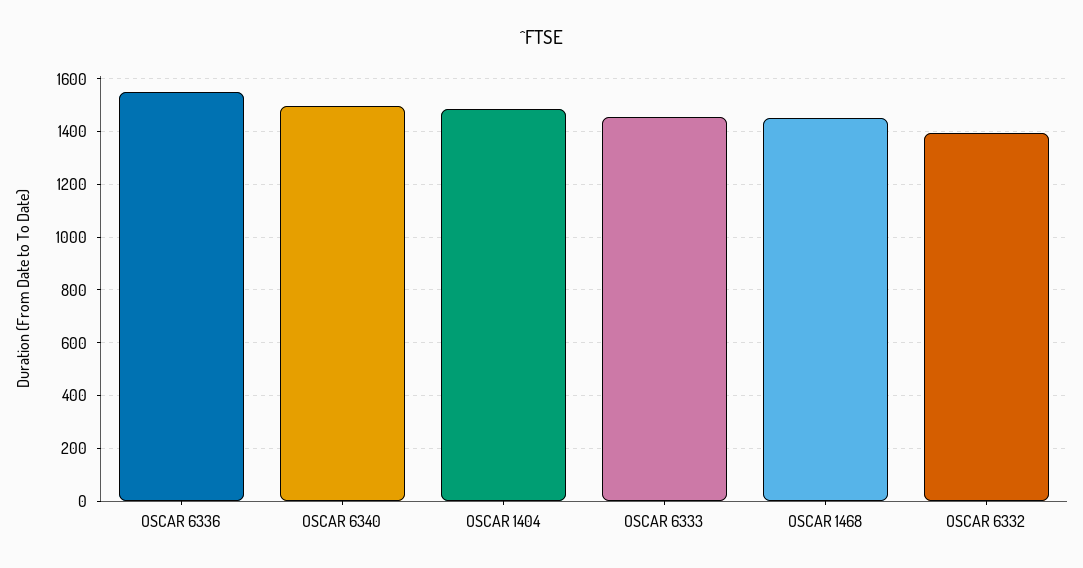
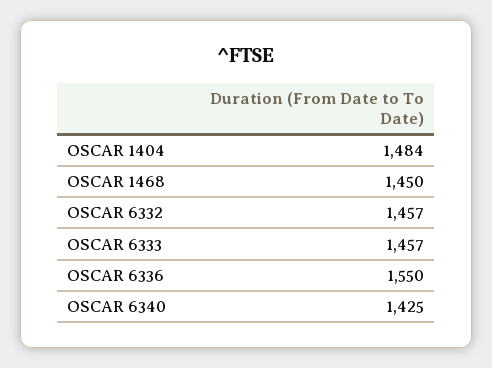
OSCAR 6340: 1500 -> 1425
OSCAR 6332: 1400 -> 1457

